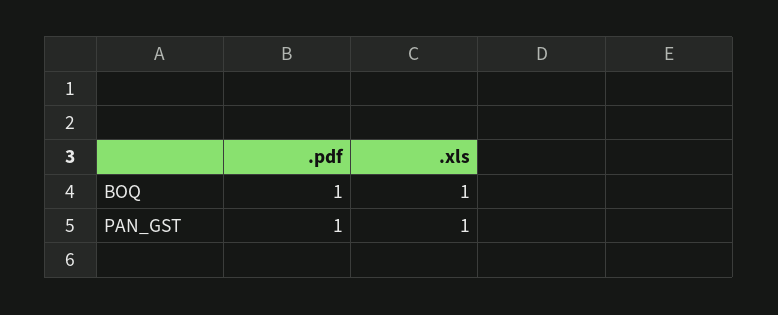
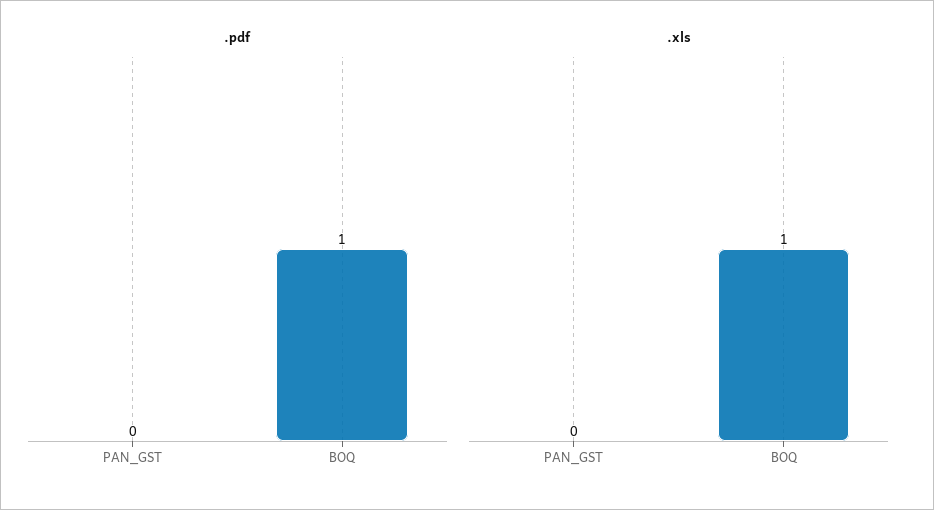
.pdf, PAN_GST: 1 -> 0
.xls, PAN_GST: 1 -> 0

